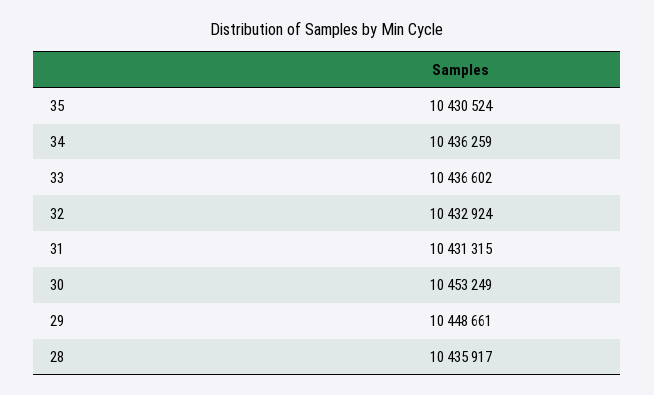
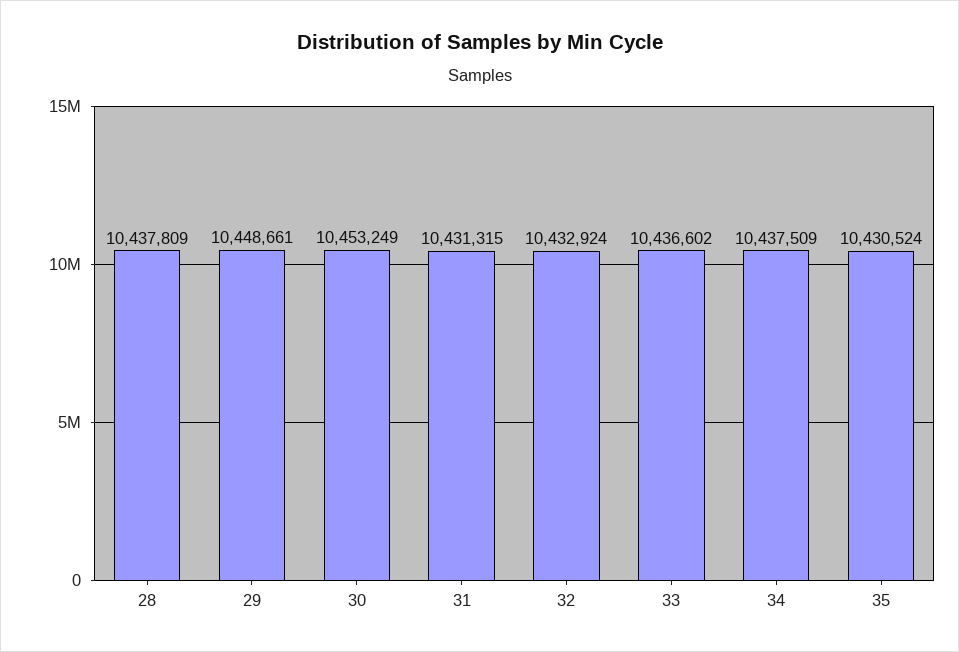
34: 10436259 -> 10437509
28: 10435917 -> 10437809

